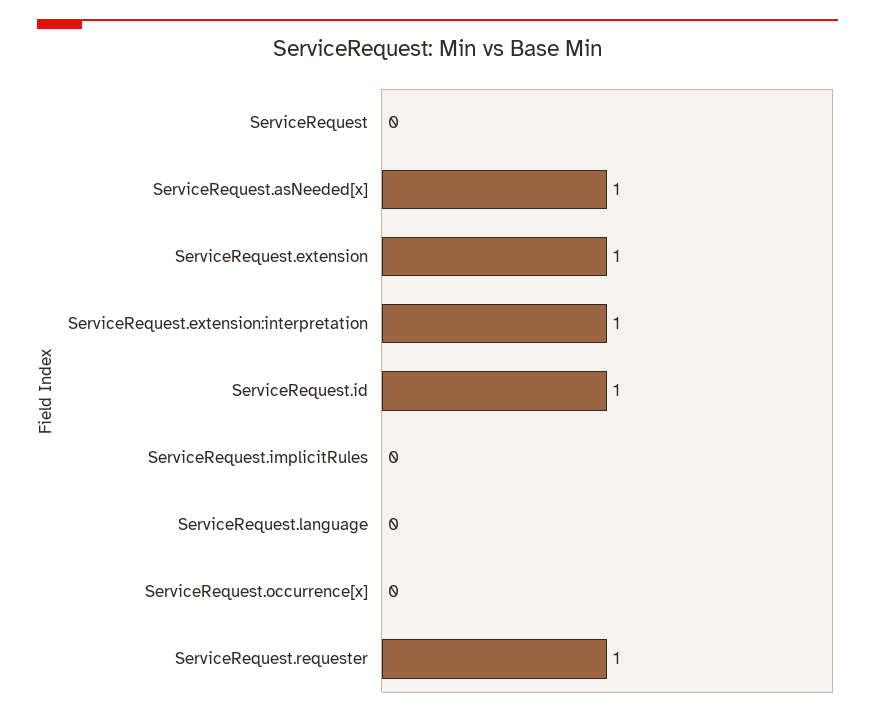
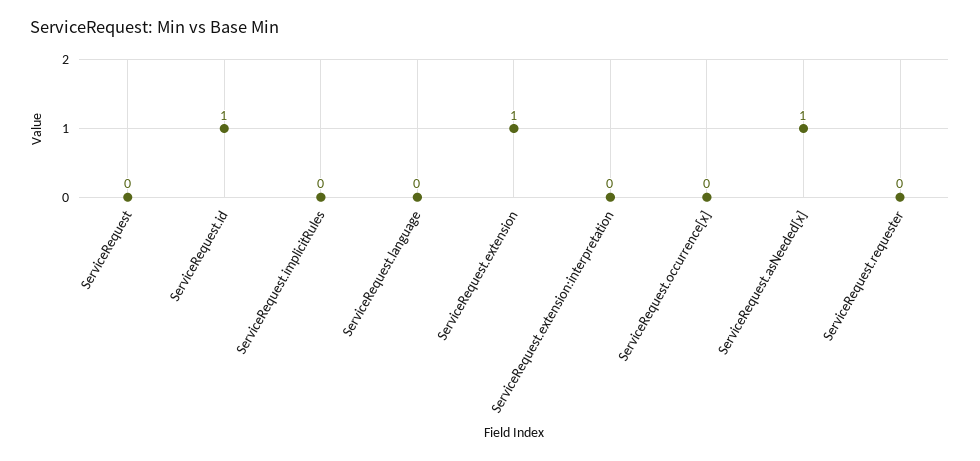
ServiceRequest.extension:interpretation: 1 -> 0
ServiceRequest.requester: 1 -> 0

